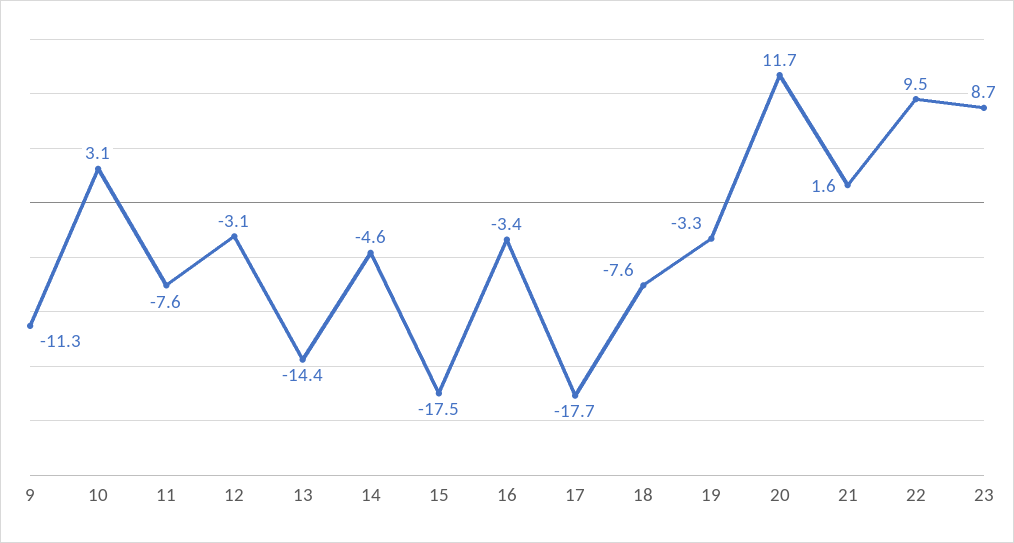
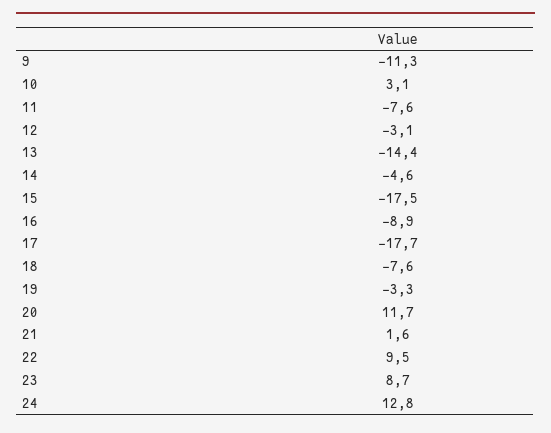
16: -3.4 -> -8.9
24: none -> 12.8

